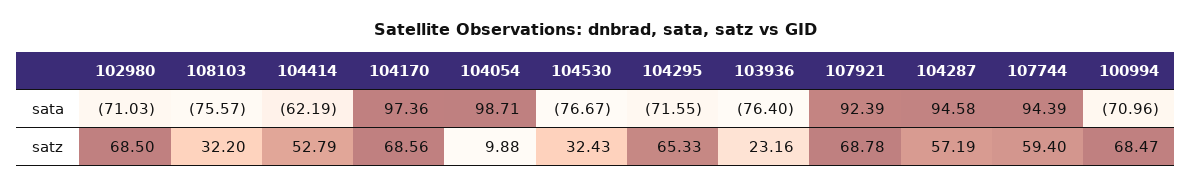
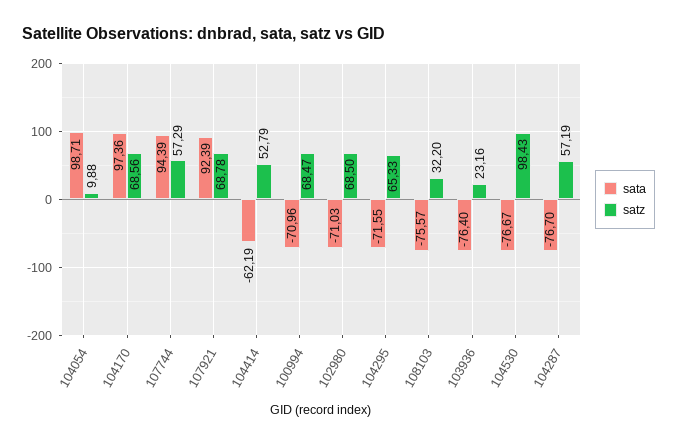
sata, 104287: 94.58 -> -76.7
satz, 104530: 32.43 -> 98.43
satz, 107744: 59.4 -> 57.29

